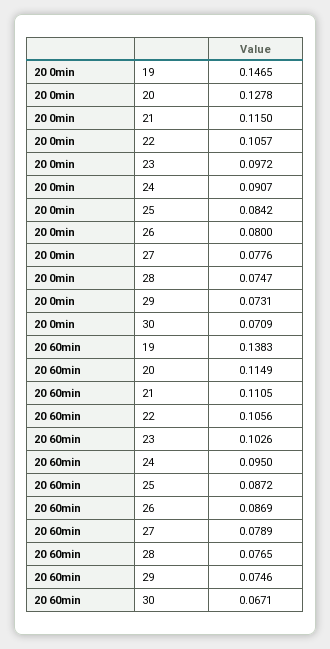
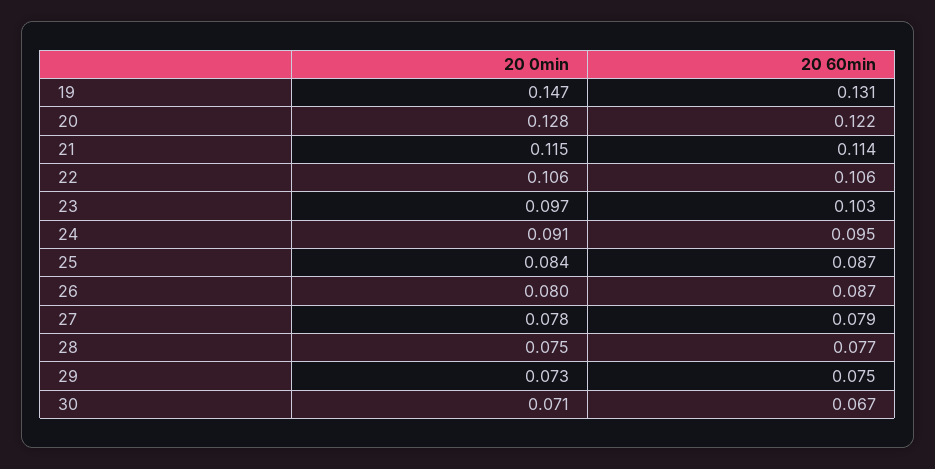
20 60min, 19: 0.1383 -> 0.131
20 60min, 20: 0.1149 -> 0.122
20 60min, 21: 0.1105 -> 0.114

